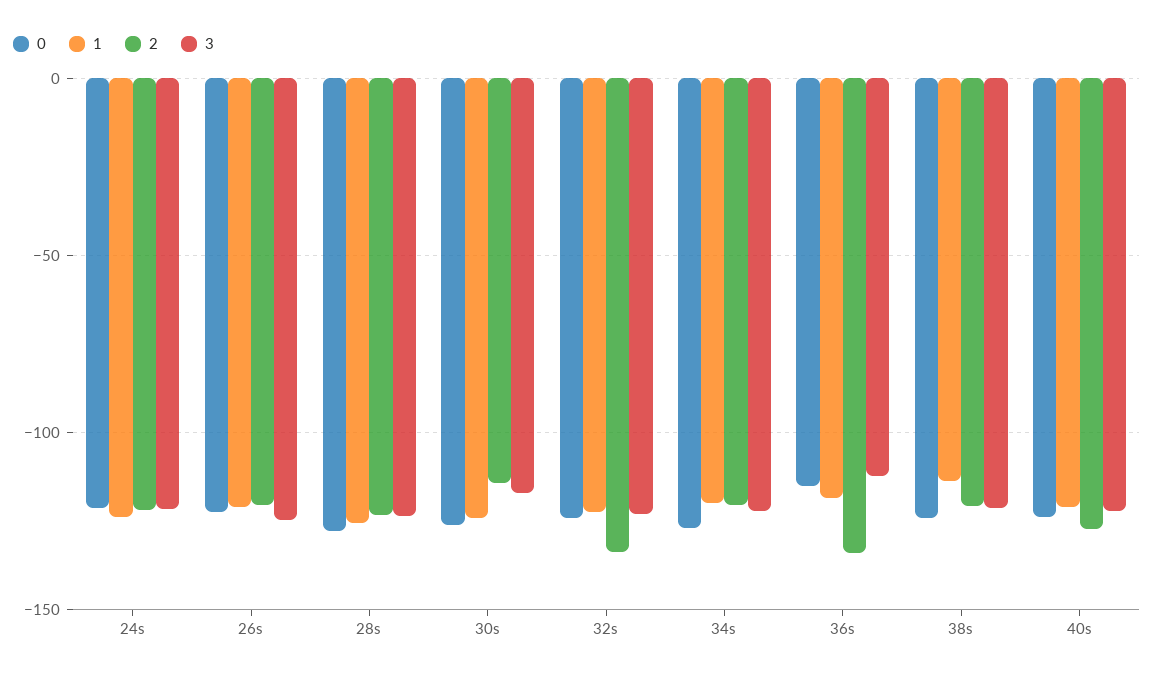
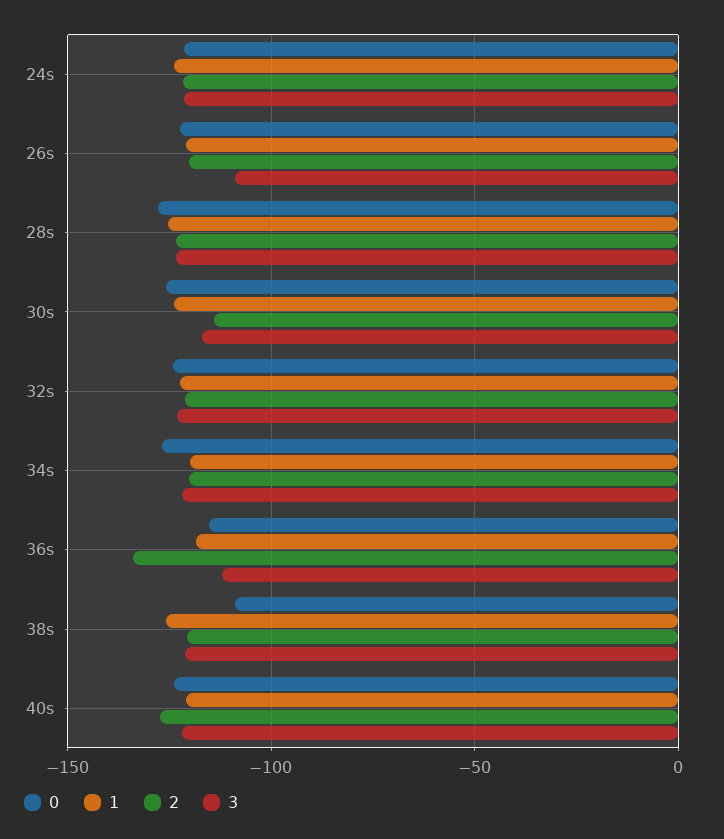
3, 26s: -125 -> -110
2, 32s: -135 -> -120
0, 38s: -125 -> -110
1, 38s: -115 -> -125

